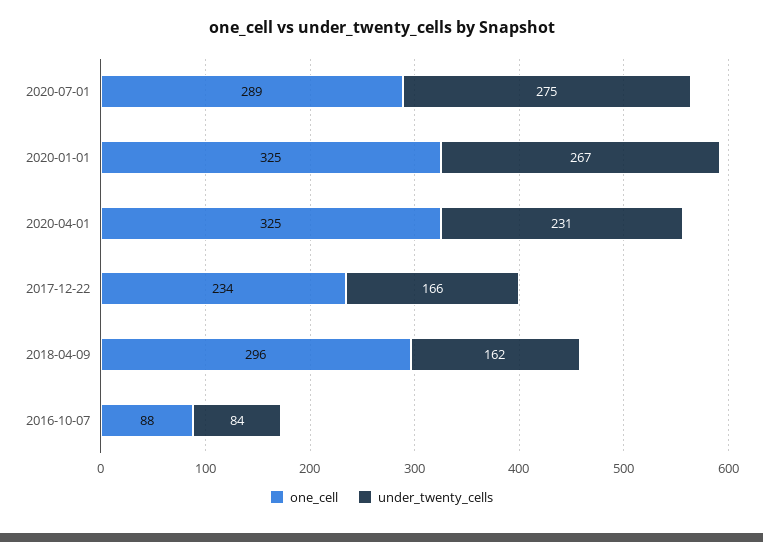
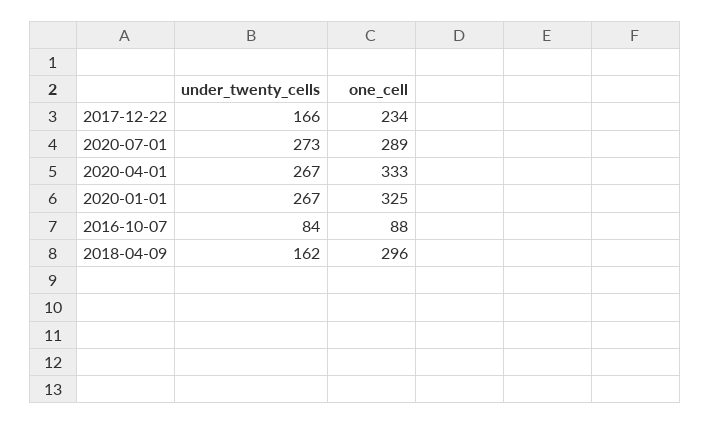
under_twenty_cells, 2020-07-01: 275 -> 273
one_cell, 2020-04-01: 325 -> 333
under_twenty_cells, 2020-04-01: 231 -> 267

